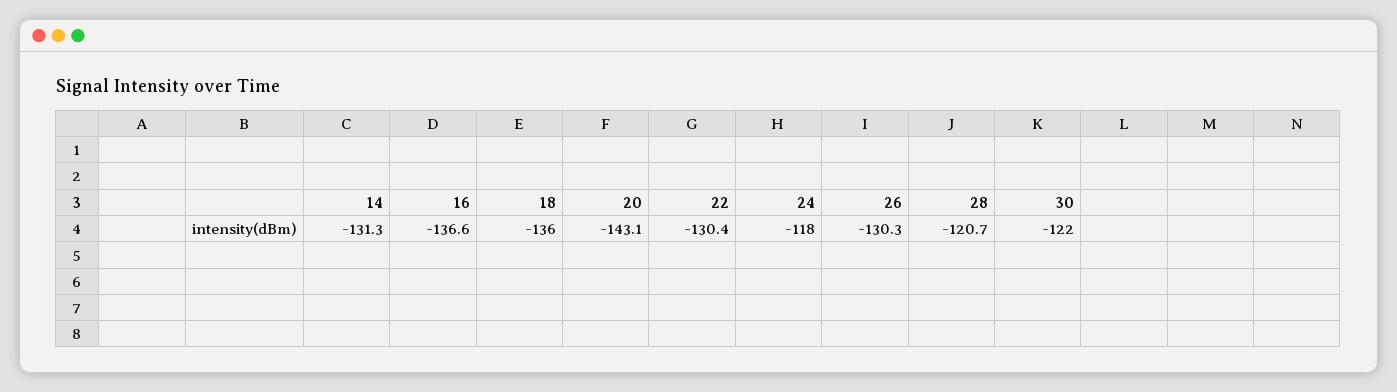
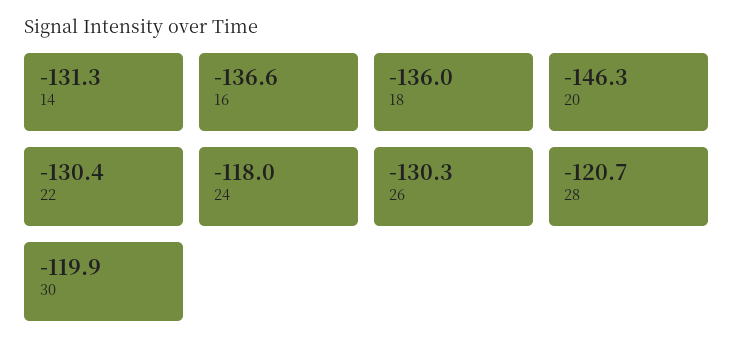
20: -143.1 -> -146.3
30: -122 -> -119.9

